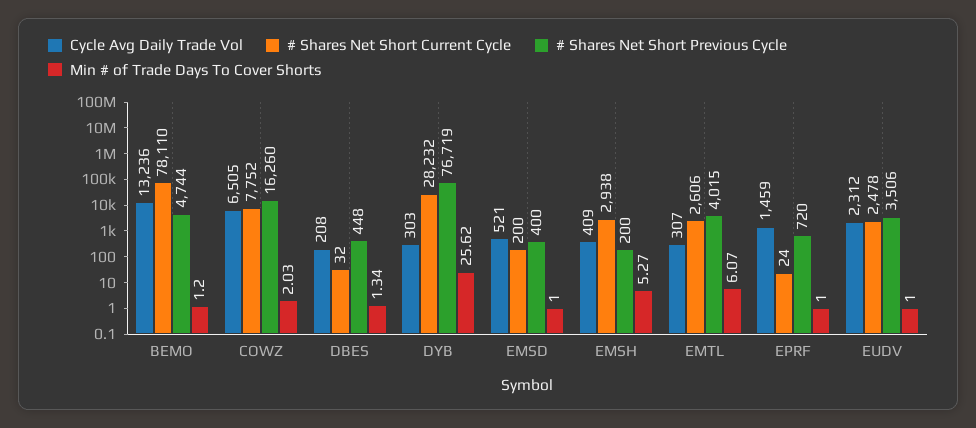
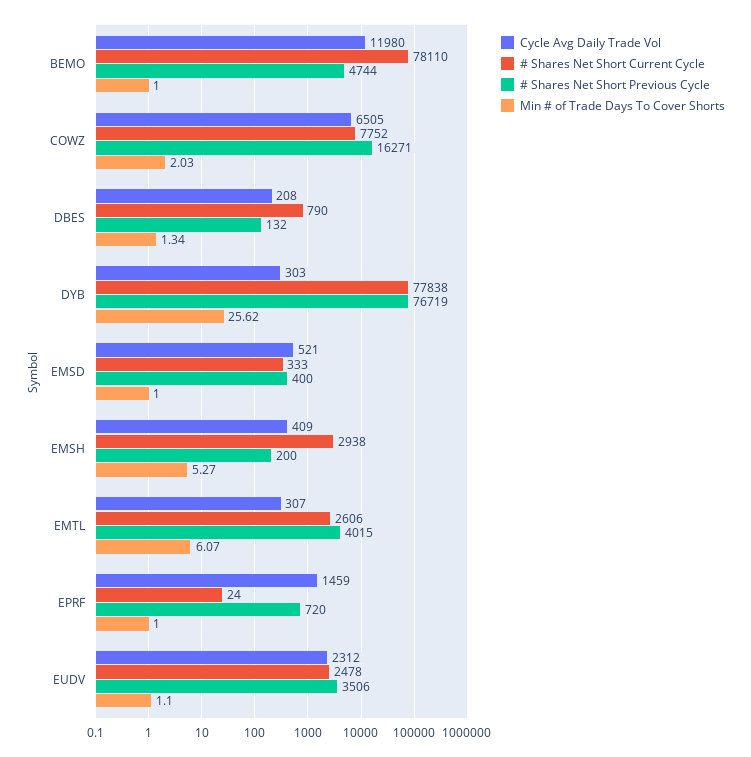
Cycle Avg Daily Trade Vol, BEMO: 13236 -> 11980
Min # of Trade Days To Cover Shorts, BEMO: 1.2 -> 1
# Shares Net Short Previous Cycle, COWZ: 16260 -> 16271
# Shares Net Short Current Cycle, DBES: 32 -> 790
# Shares Net Short Previous Cycle, DBES: 448 -> 132
# Shares Net Short Current Cycle, DYB: 28232 -> 77838
# Shares Net Short Current Cycle, EMSD: 200 -> 333
Min # of Trade Days To Cover Shorts, EUDV: 1 -> 1.1

